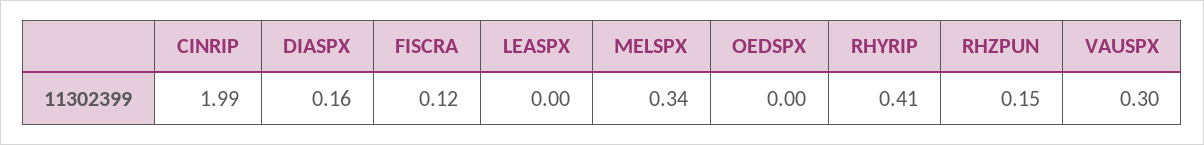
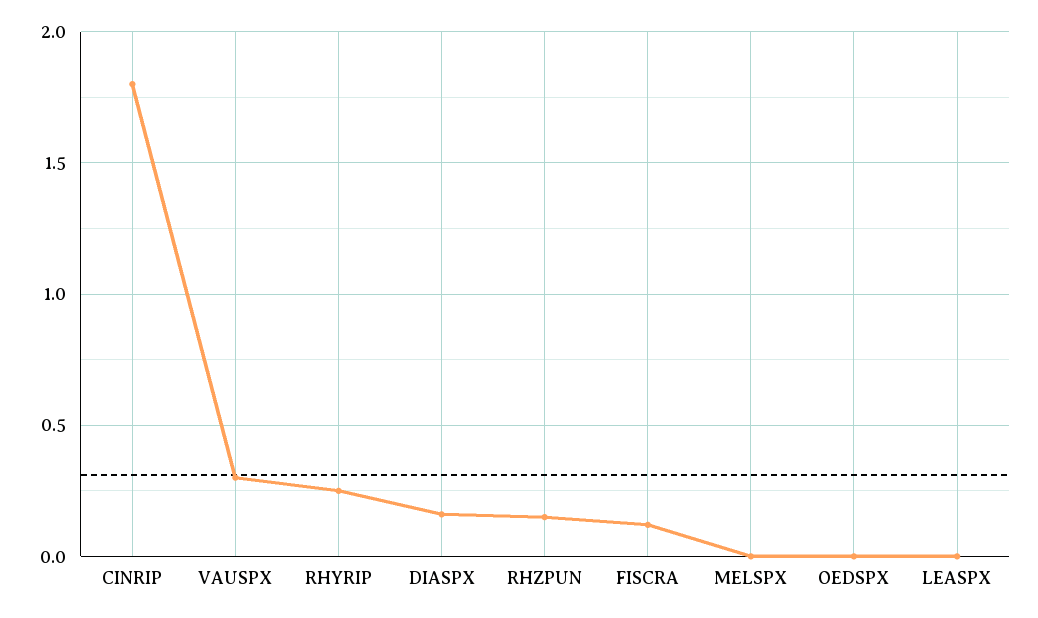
CINRIP: 1.99 -> 1.8
MELSPX: 0.34 -> 0
RHYRIP: 0.41 -> 0.25

